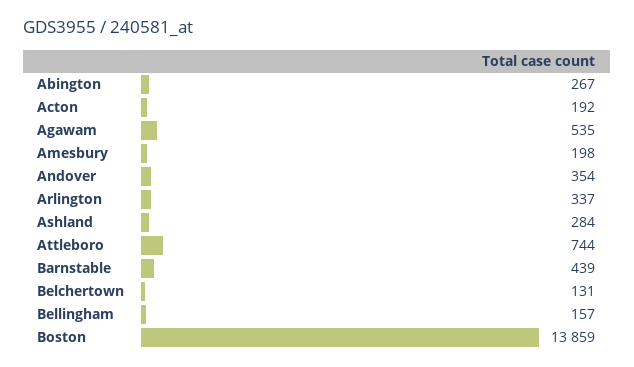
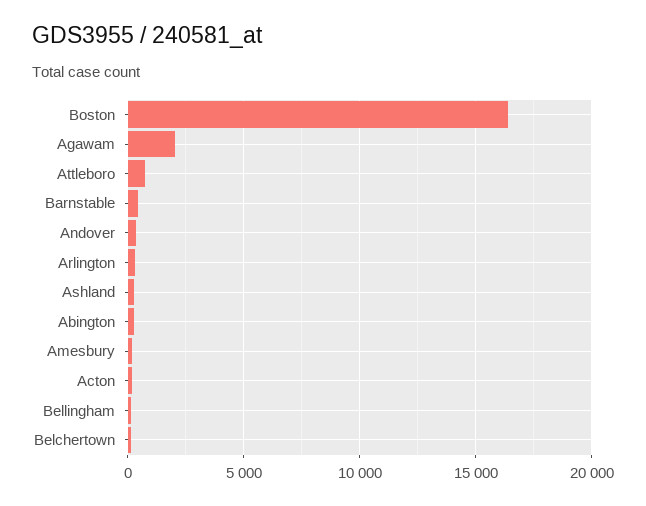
Agawam: 535 -> 2000
Boston: 13859 -> 16500

